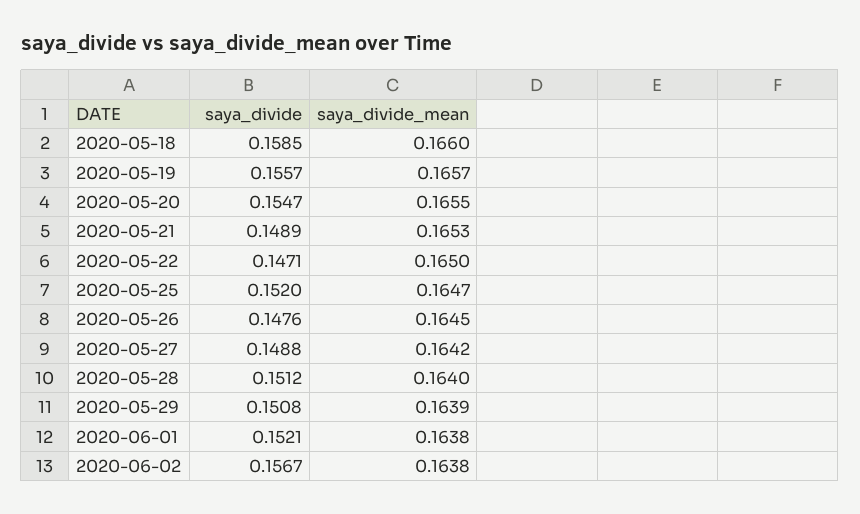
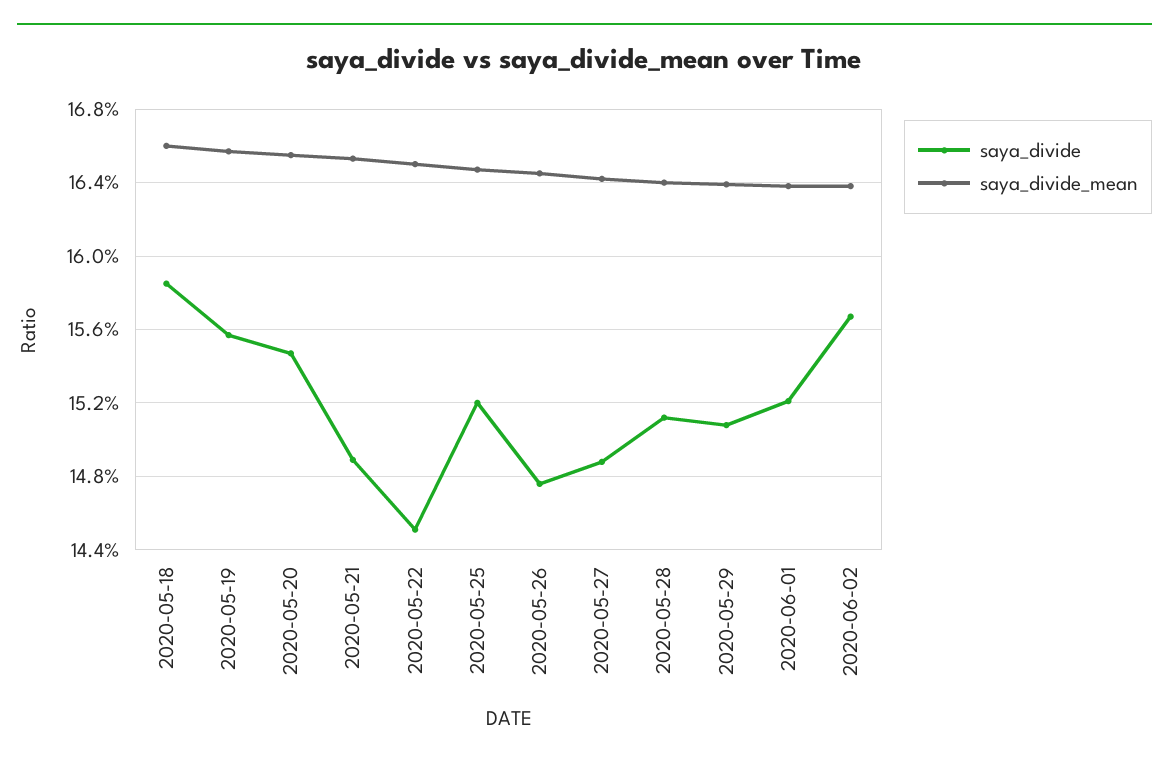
saya_divide, 2020-05-22: 0.1471 -> 0.145

